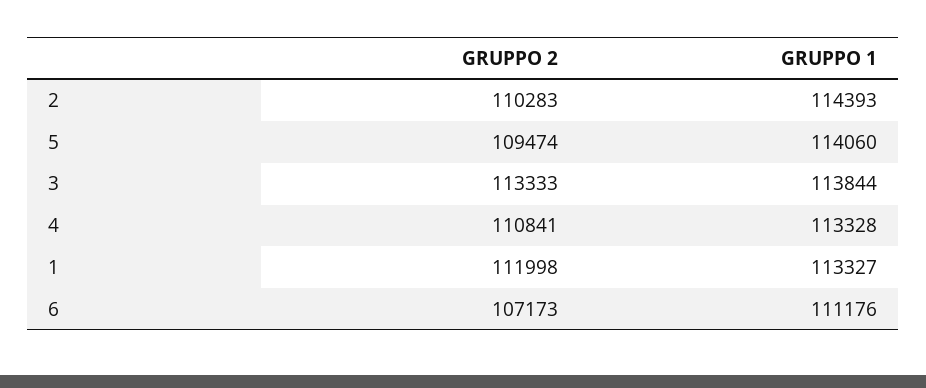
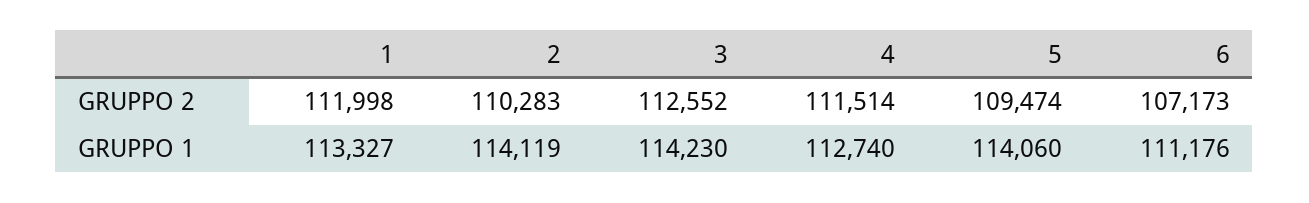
GRUPPO 1, 2: 114393 -> 114119
GRUPPO 2, 3: 113333 -> 112552
GRUPPO 1, 3: 113844 -> 114230
GRUPPO 2, 4: 110841 -> 111514
GRUPPO 1, 4: 113328 -> 112740

